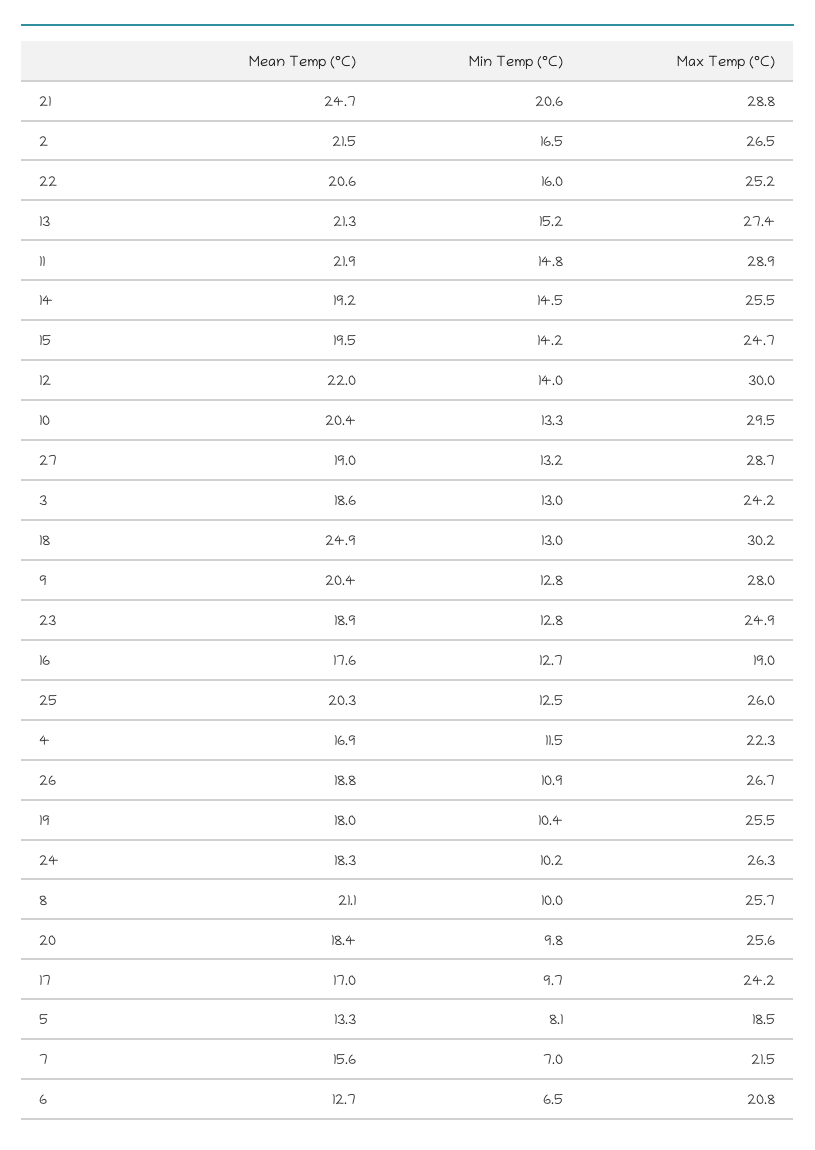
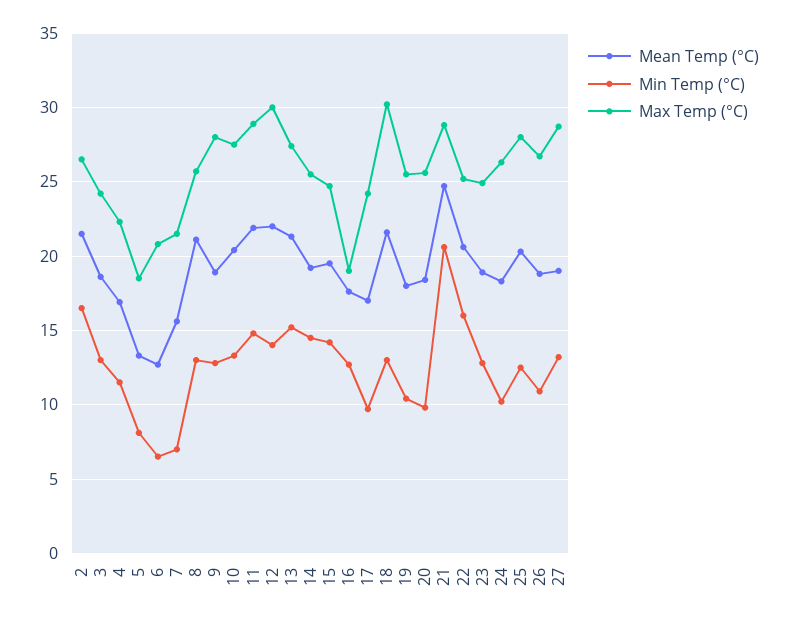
Max Temp (°C), 10: 29.5 -> 27.5
Mean Temp (°C), 18: 24.9 -> 21.5
Mean Temp (°C), 9: 20.4 -> 19
Max Temp (°C), 25: 26 -> 28
Min Temp (°C), 8: 10 -> 13

